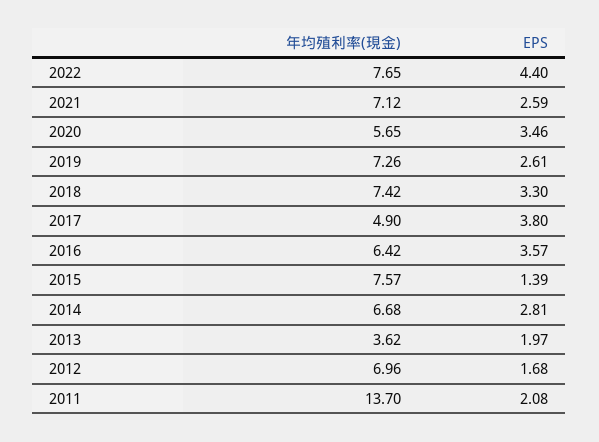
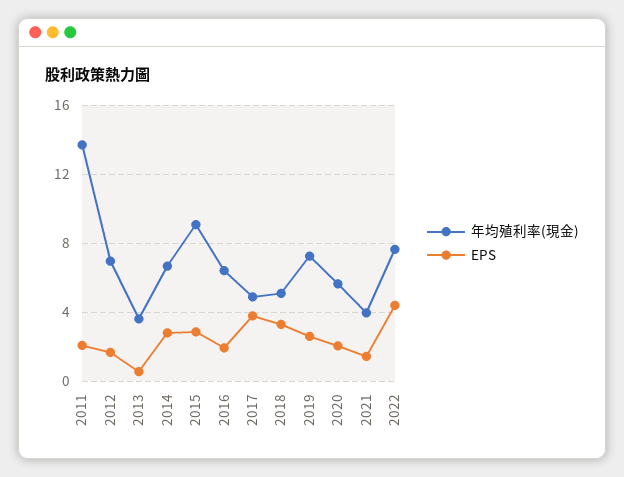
年均殖利率(現金), 2021: 7.12 -> 4
EPS, 2021: 2.59 -> 1.5
EPS, 2020: 3.46 -> 2
年均殖利率(現金), 2018: 7.42 -> 5
EPS, 2016: 3.57 -> 2
年均殖利率(現金), 2015: 7.57 -> 9
EPS, 2015: 1.39 -> 3
EPS, 2013: 1.97 -> 0.5

